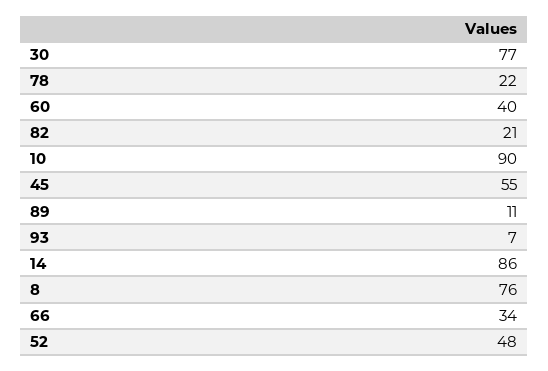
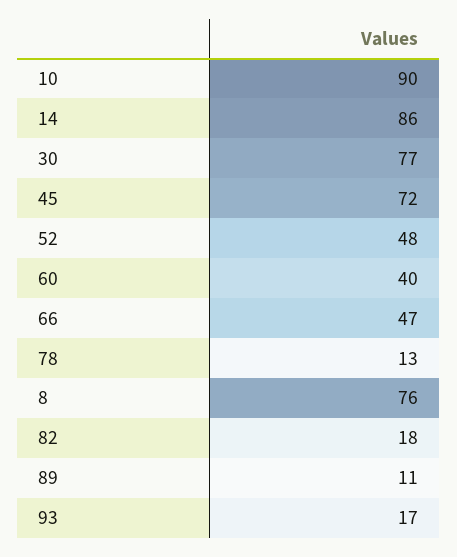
78: 22 -> 13
82: 21 -> 18
45: 55 -> 72
93: 7 -> 17
66: 34 -> 47

